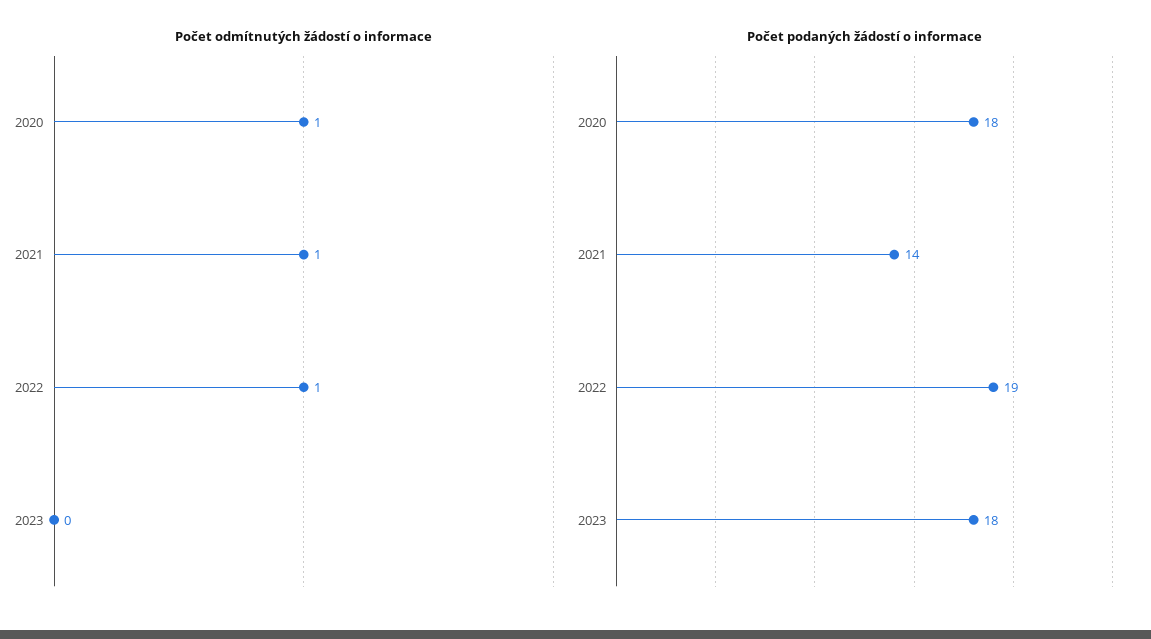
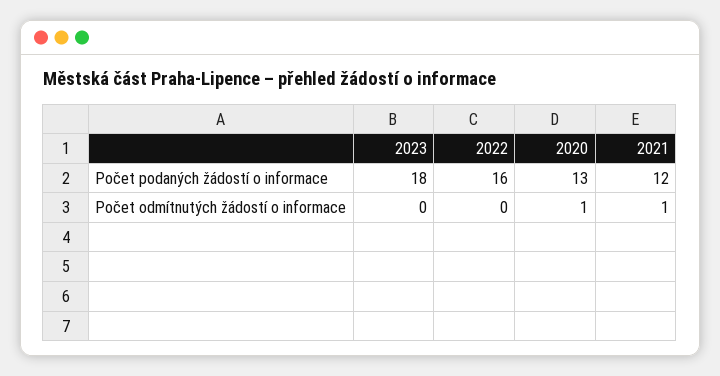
Počet odmítnutých žádostí o informace, 2022: 1 -> 0
Počet podaných žádostí o informace, 2020: 18 -> 13
Počet podaných žádostí o informace, 2021: 14 -> 12
Počet podaných žádostí o informace, 2022: 19 -> 16

